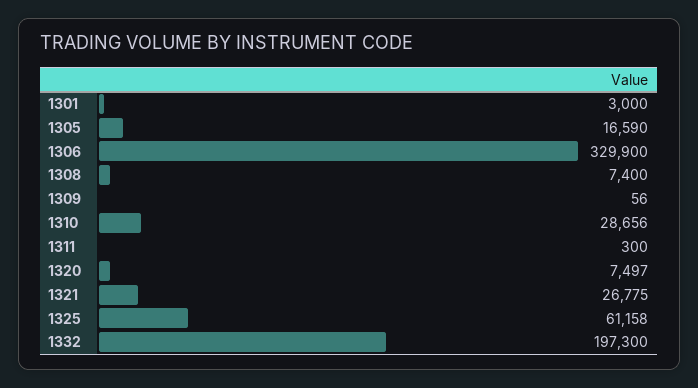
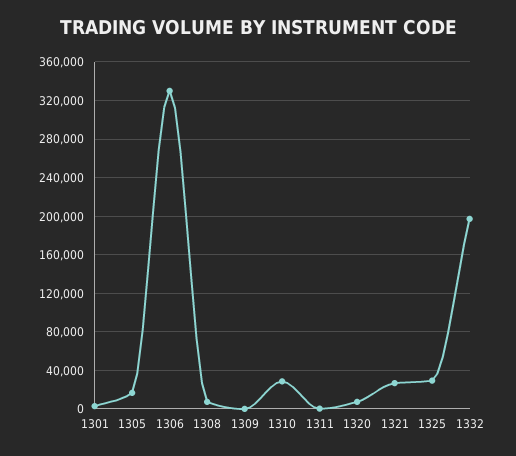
1325: 61158 -> 30000

